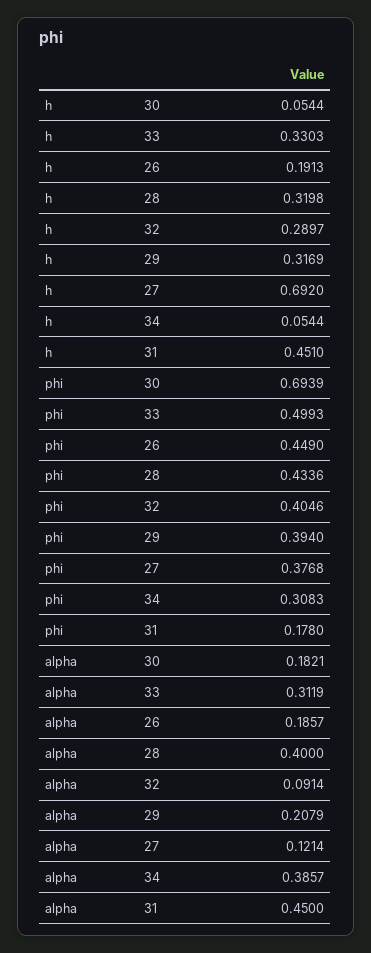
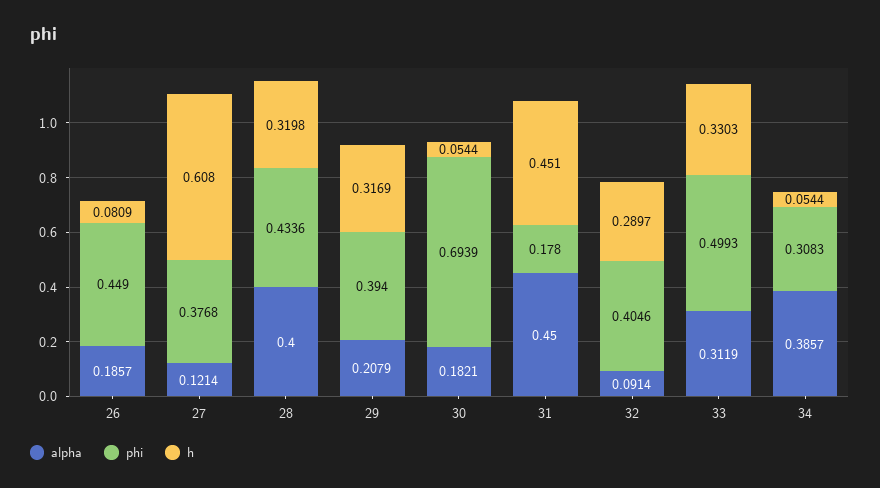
h, 26: 0.1913 -> 0.0809
h, 27: 0.692 -> 0.608

